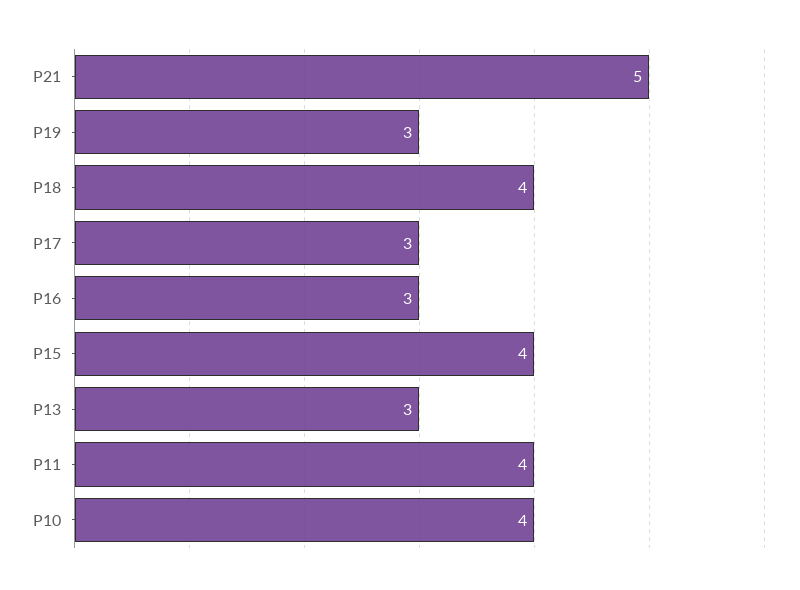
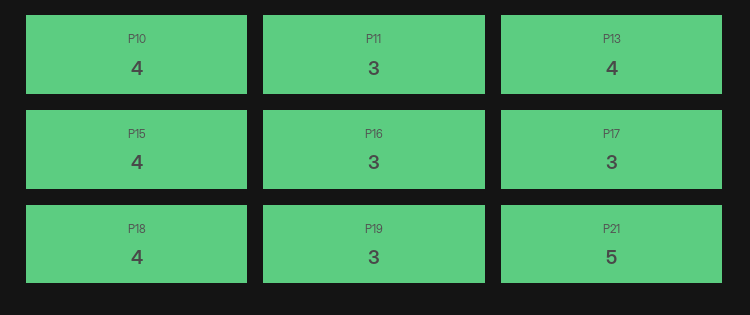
P13: 3 -> 4
P11: 4 -> 3

